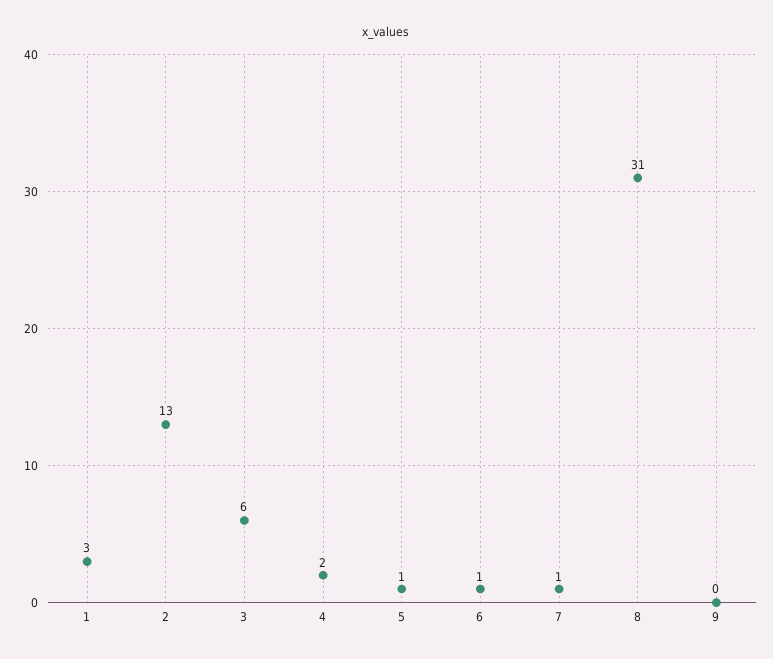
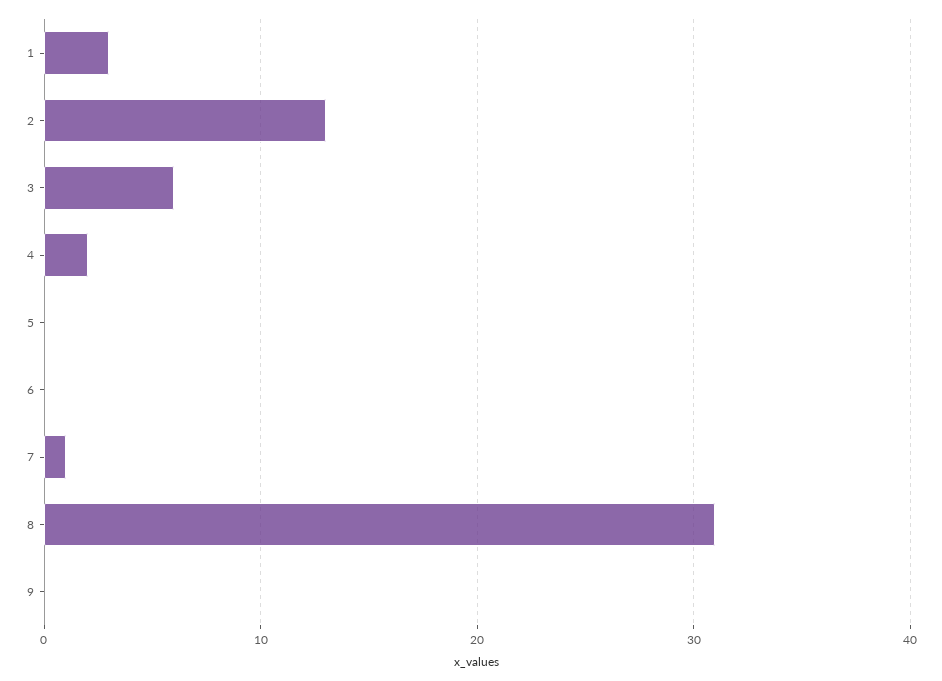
5: 1 -> 0
6: 1 -> 0

